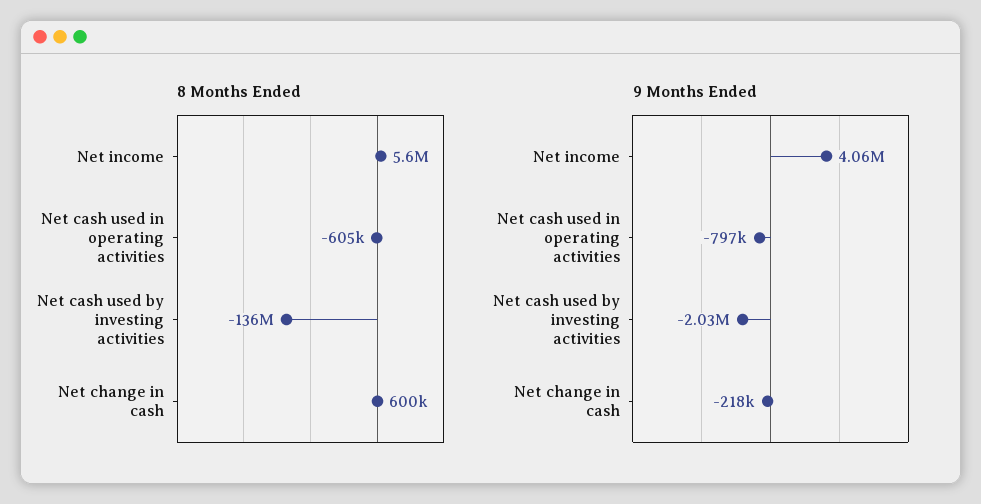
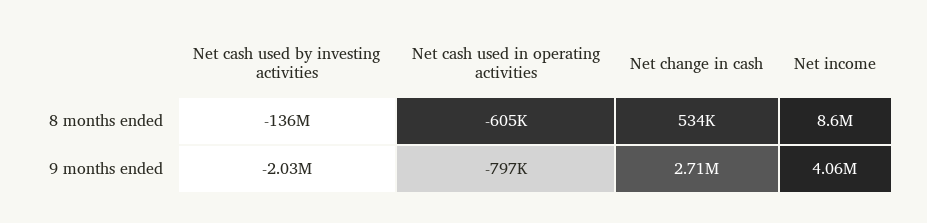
8 Months Ended, Net income: 5600000 -> 8600000
8 Months Ended, Net change in cash: 600000 -> 534000
9 Months Ended, Net change in cash: -218000 -> 2710000

